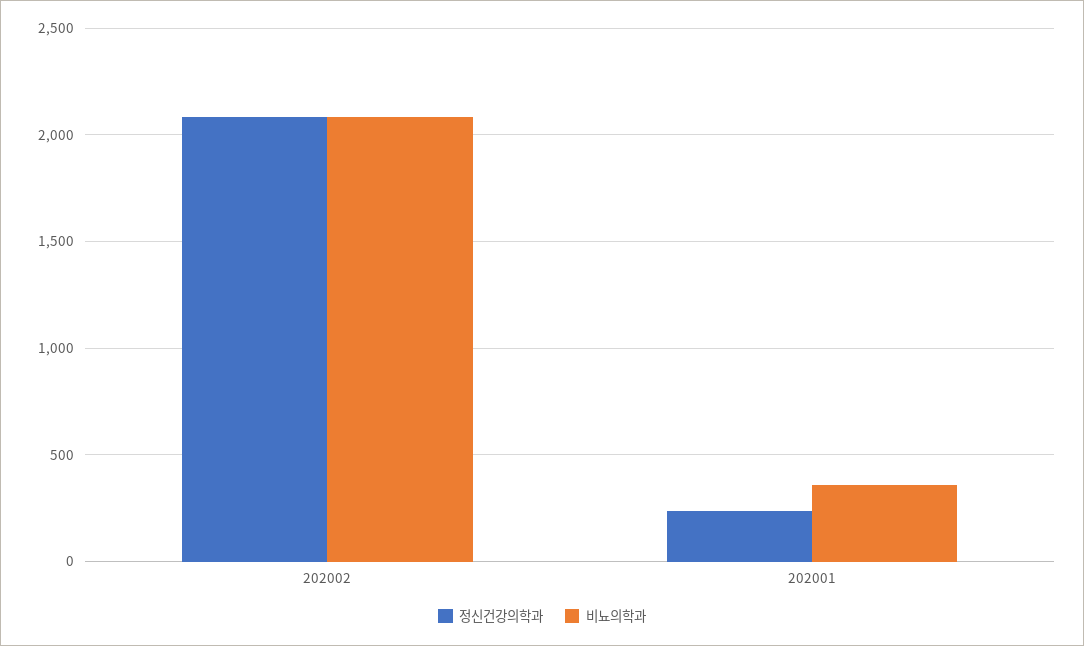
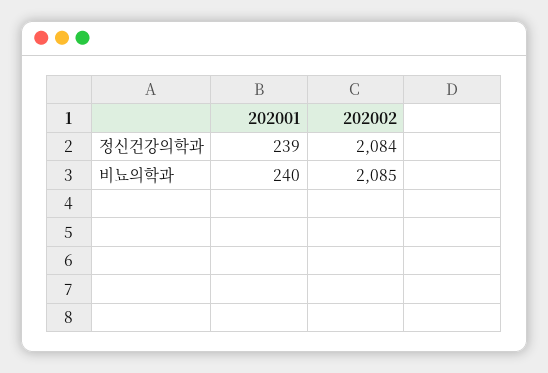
비뇨의학과, 202001: 350 -> 240

